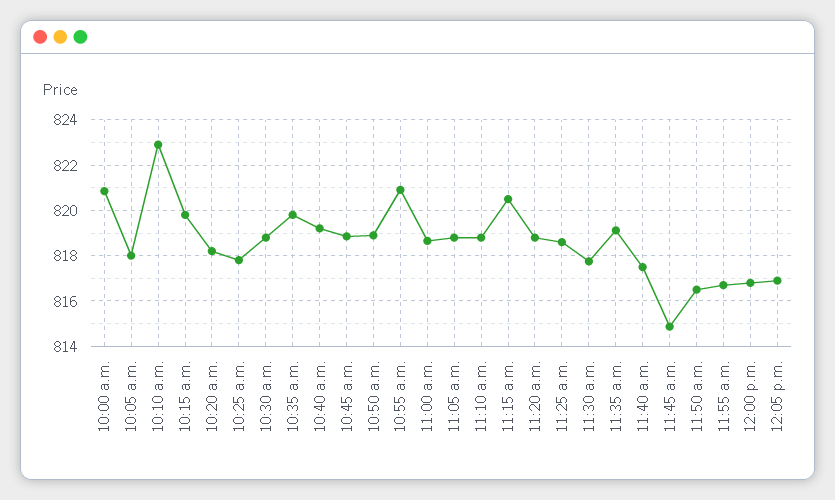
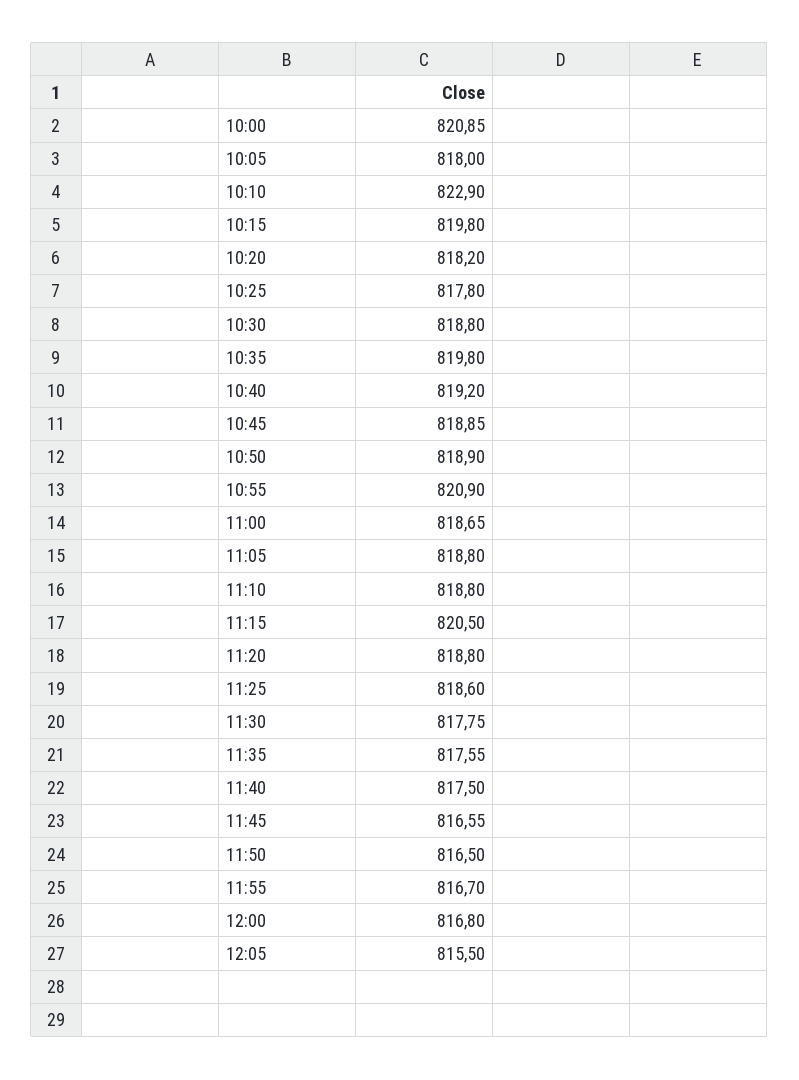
11:35 a.m.: 819 -> 817.55
11:45 a.m.: 815 -> 816.55
12:05 p.m.: 817 -> 815.5

